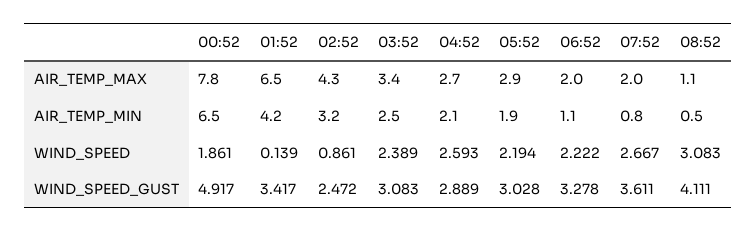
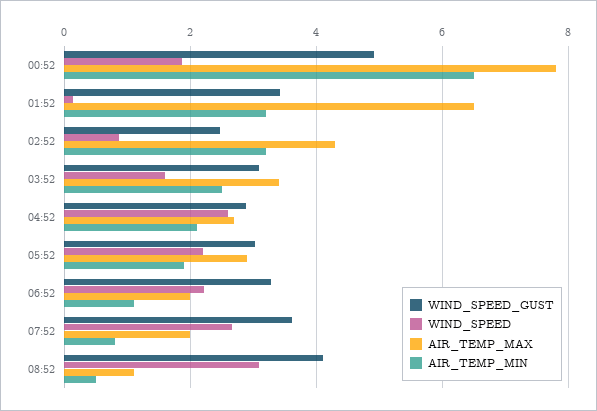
AIR_TEMP_MIN, 01:52: 4.2 -> 3.2
WIND_SPEED, 03:52: 2.389 -> 1.6

